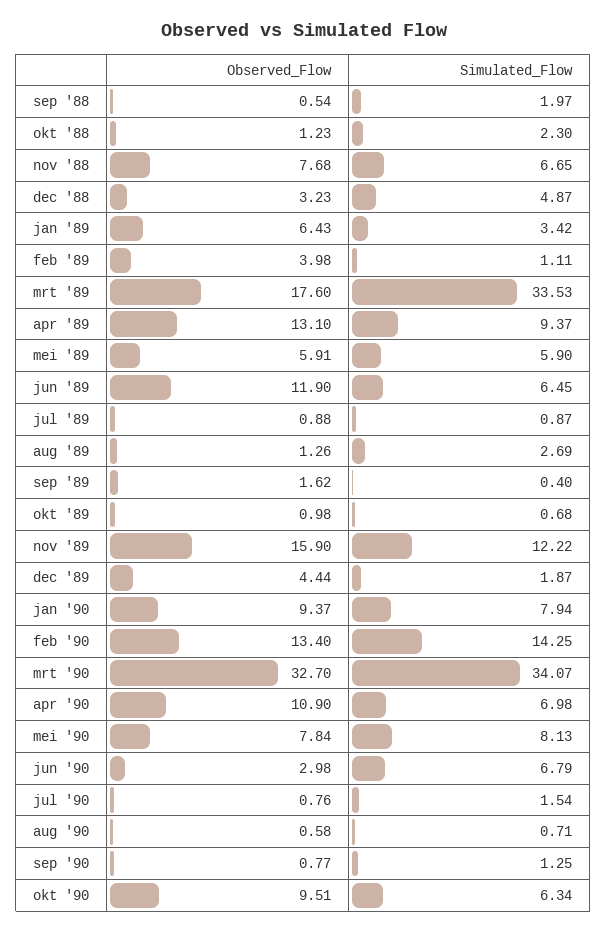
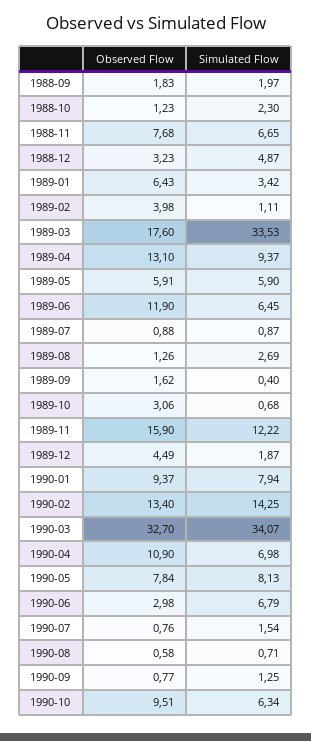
Observed_Flow, sep '88: 0.54 -> 1.83
Observed_Flow, okt '89: 0.98 -> 3.06
Observed_Flow, dec '89: 4.44 -> 4.49

